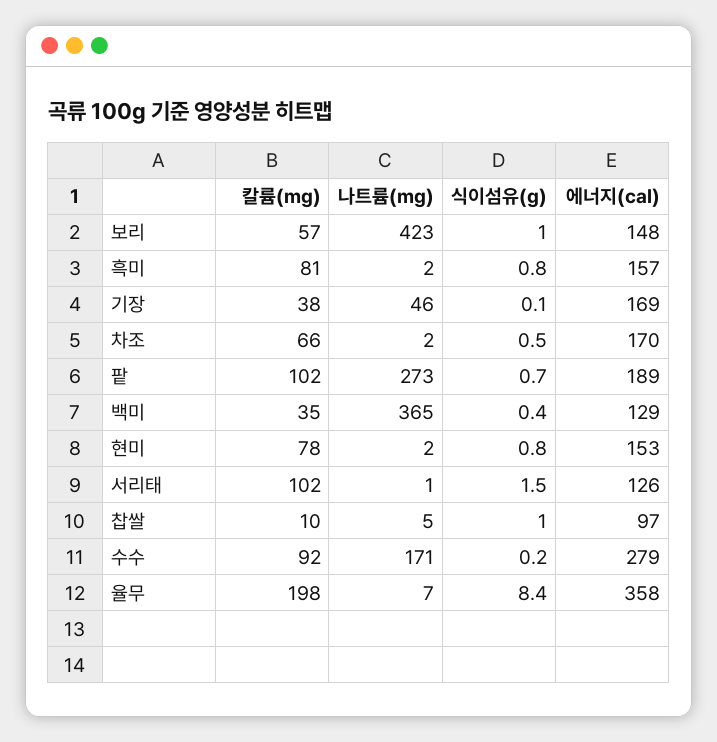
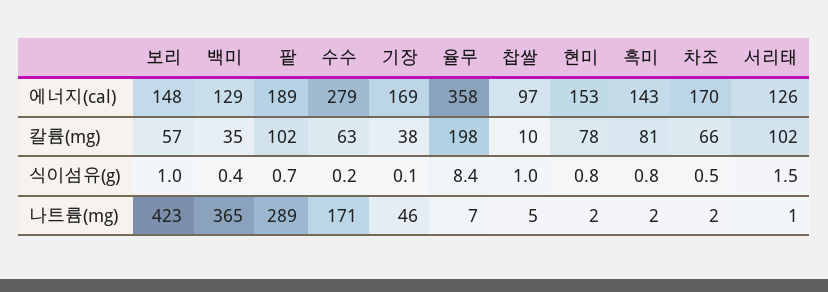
에너지(cal), 흑미: 157 -> 143
나트륨(mg), 팥: 273 -> 289
칼륨(mg), 수수: 92 -> 63

